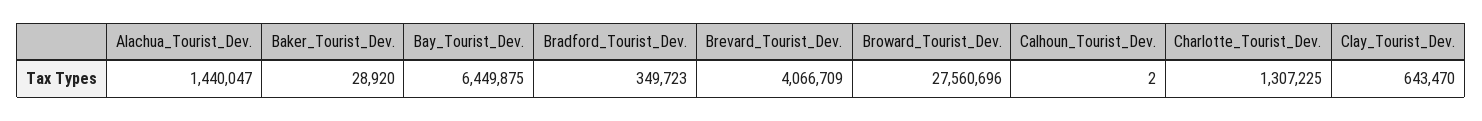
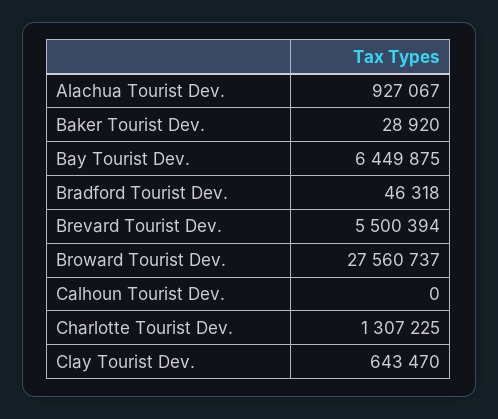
Alachua_Tourist_Dev.: 1440047 -> 927067
Bradford_Tourist_Dev.: 349723 -> 46318
Brevard_Tourist_Dev.: 4066709 -> 5500394
Broward_Tourist_Dev.: 27560696 -> 27560737
Calhoun_Tourist_Dev.: 2 -> 0

